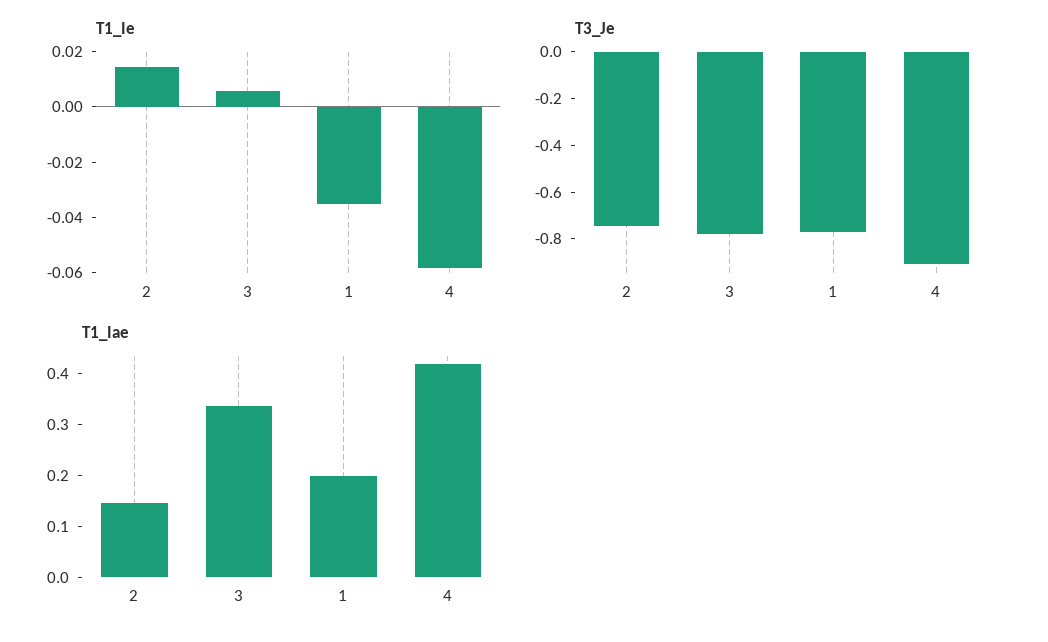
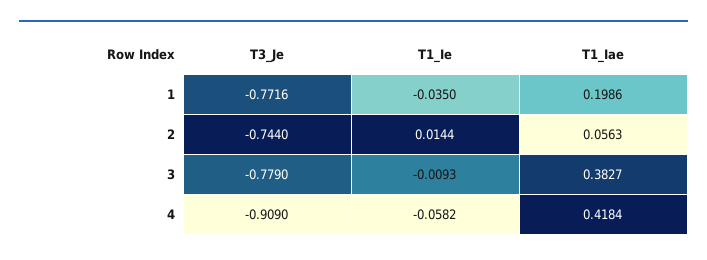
T1_Ie, 3: 0.005 -> -0.0093
T1_Iae, 2: 0.14 -> 0.0563
T1_Iae, 3: 0.34 -> 0.3827

